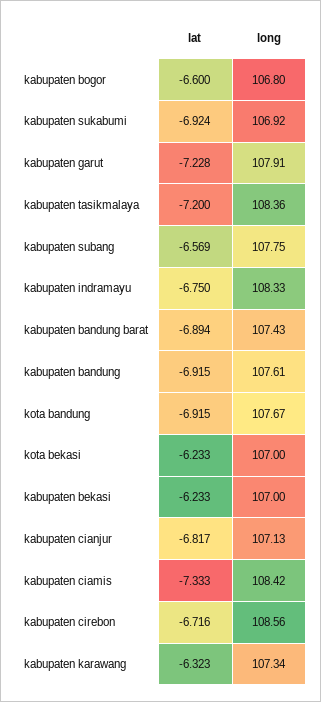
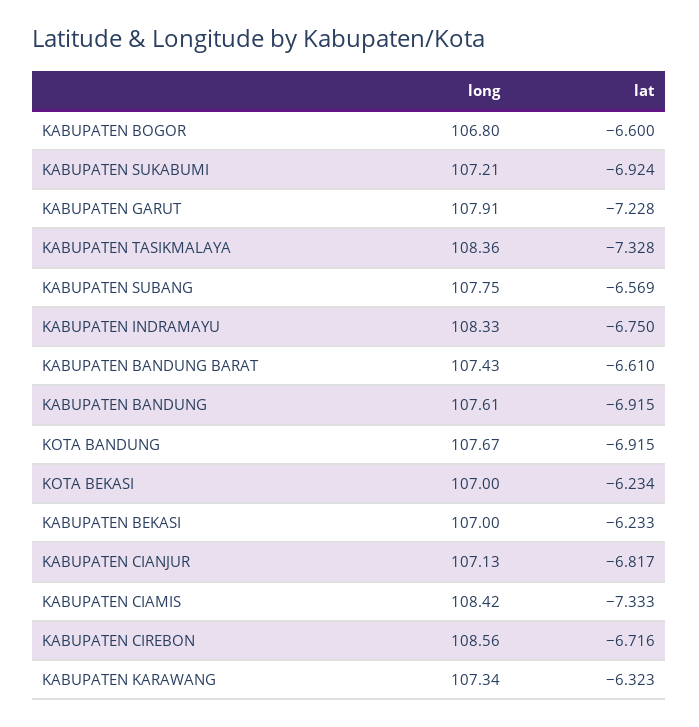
long, kabupaten sukabumi: 106.92 -> 107.21
lat, kabupaten tasikmalaya: -7.2 -> -7.328
lat, kabupaten bandung barat: -6.894 -> -6.61
lat, kota bekasi: -6.233 -> -6.234

